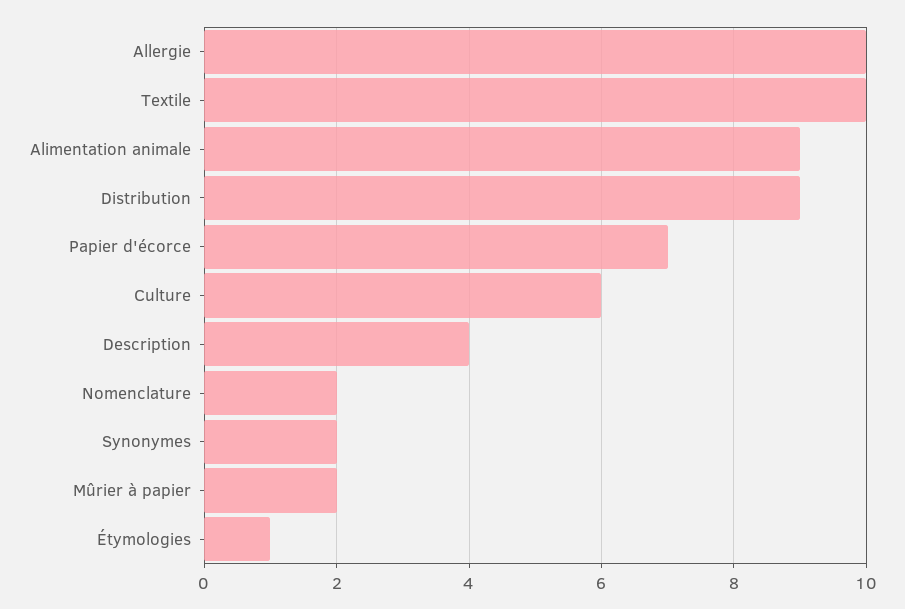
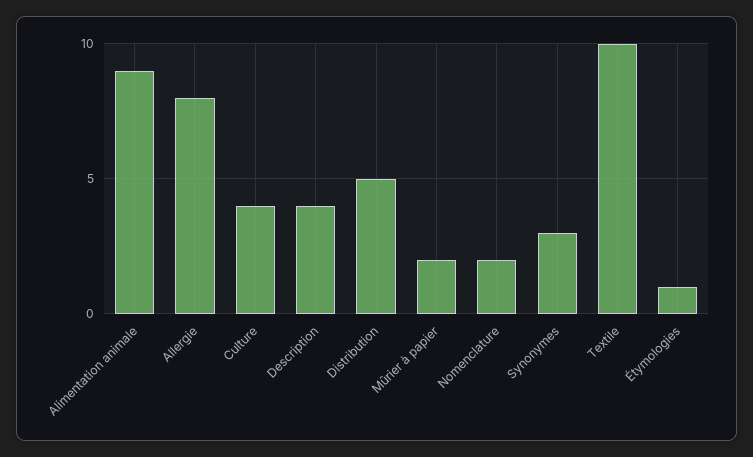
Allergie: 10 -> 8
Distribution: 9 -> 5
Papier d'écorce: 7 -> none
Culture: 6 -> 4
Synonymes: 2 -> 3

